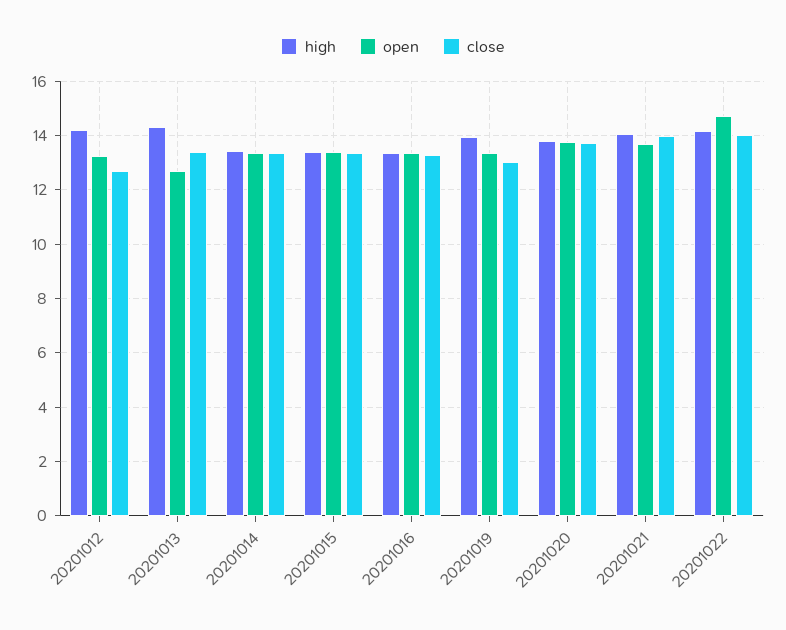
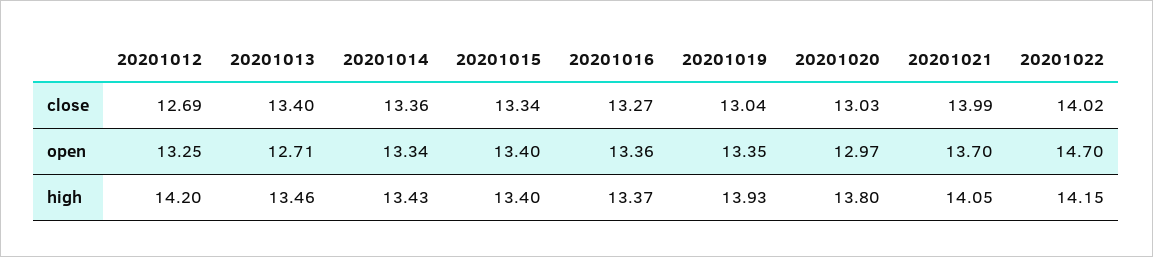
high, 20201013: 14.25 -> 13.46
open, 20201020: 13.75 -> 12.97
close, 20201020: 13.75 -> 13.03

